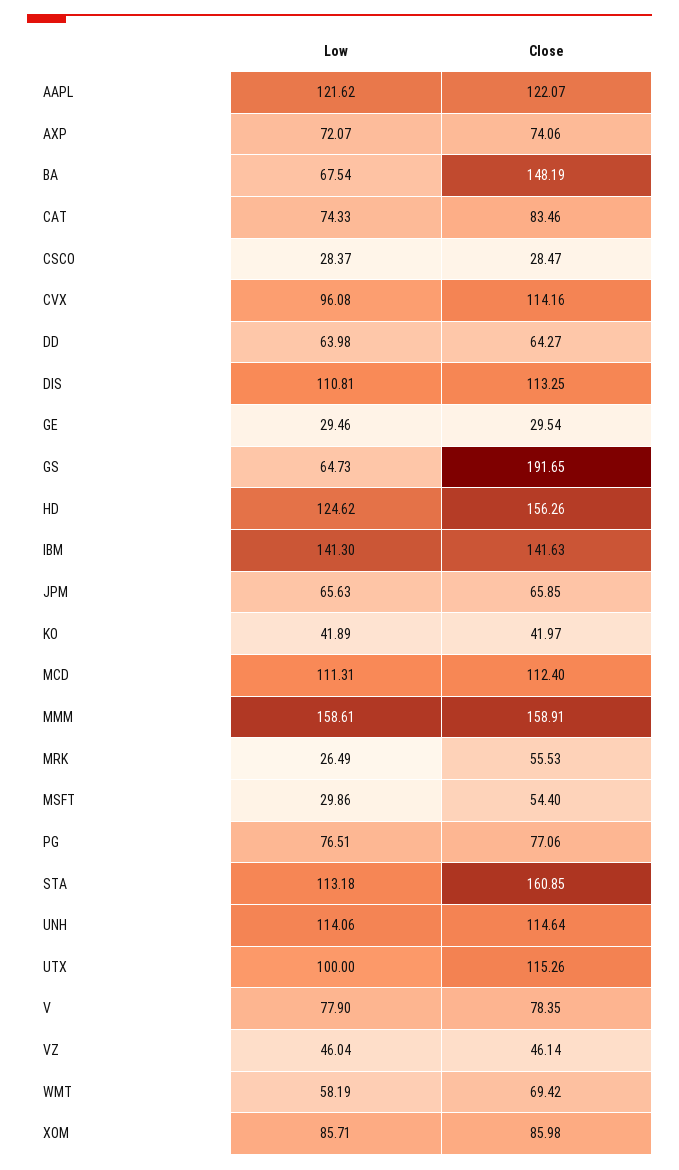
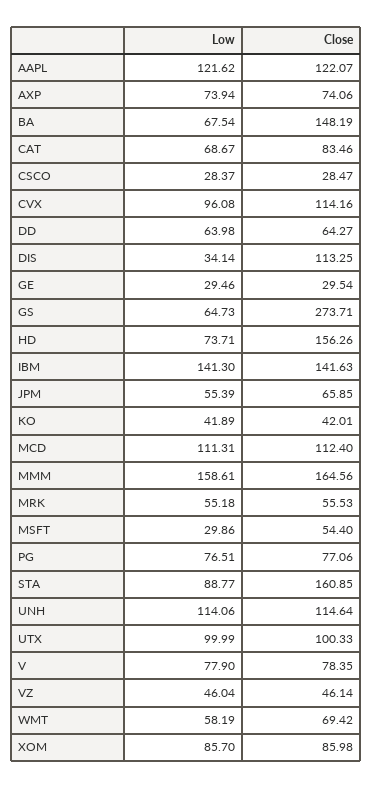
Low, AXP: 72.07 -> 73.94
Low, CAT: 74.33 -> 68.67
Low, DIS: 110.81 -> 34.14
Close, GS: 191.65 -> 273.71
Low, HD: 124.62 -> 73.71
Low, JPM: 65.63 -> 55.39
Close, KO: 41.97 -> 42.01
Close, MMM: 158.91 -> 164.56
Low, MRK: 26.49 -> 55.18
Low, STA: 113.18 -> 88.77
Low, UTX: 100 -> 99.99
Close, UTX: 115.26 -> 100.33
Low, XOM: 85.71 -> 85.7

